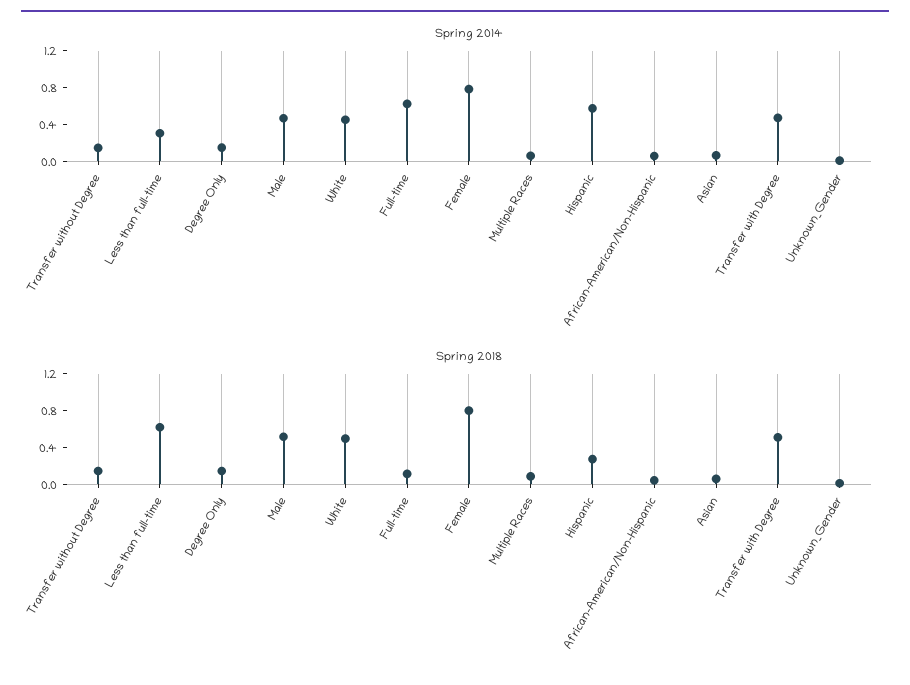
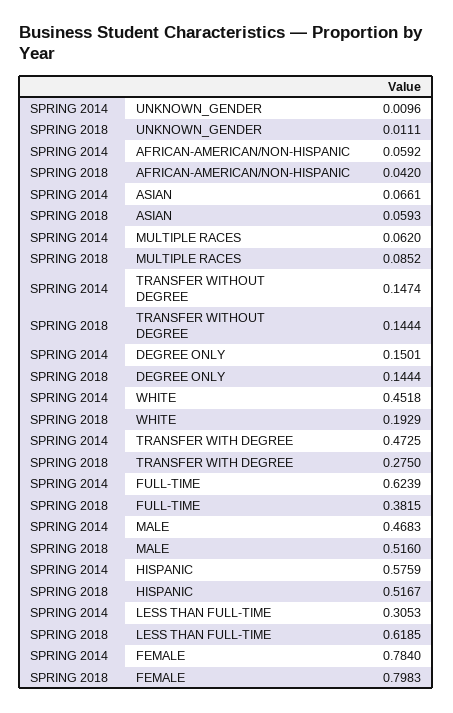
Spring 2018, White: 0.5 -> 0.1929
Spring 2018, Full-time: 0.1 -> 0.3815
Spring 2018, Hispanic: 0.3 -> 0.5167
Spring 2018, Transfer with Degree: 0.5 -> 0.275

